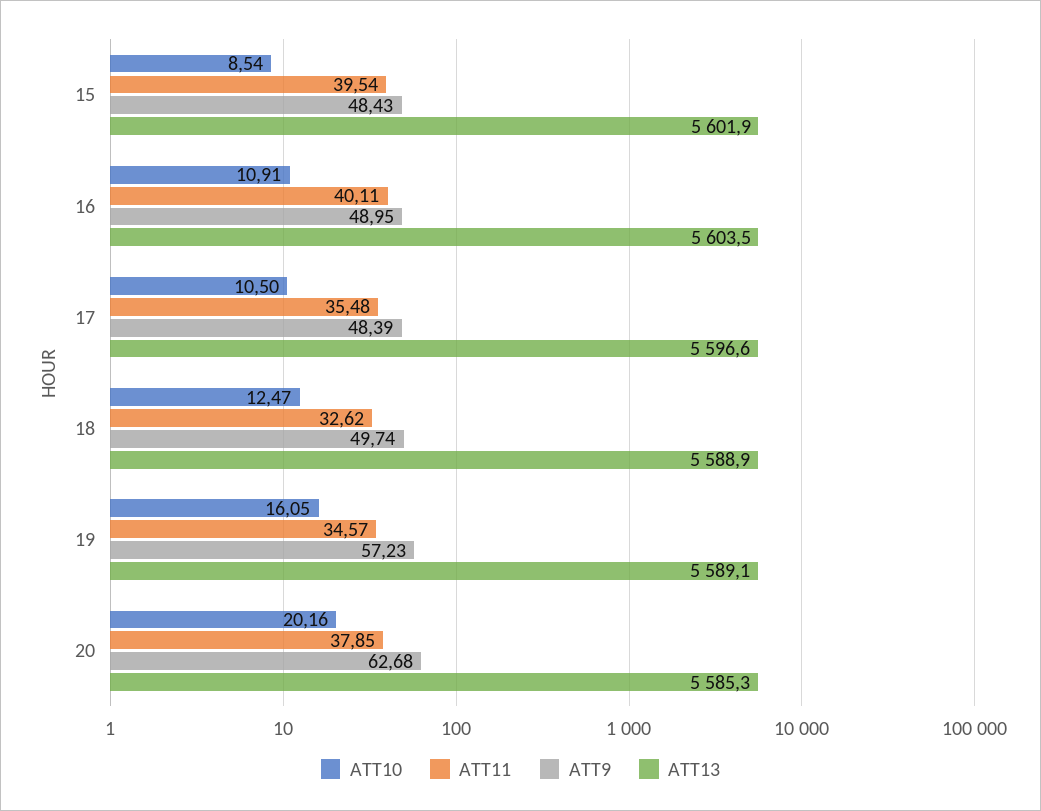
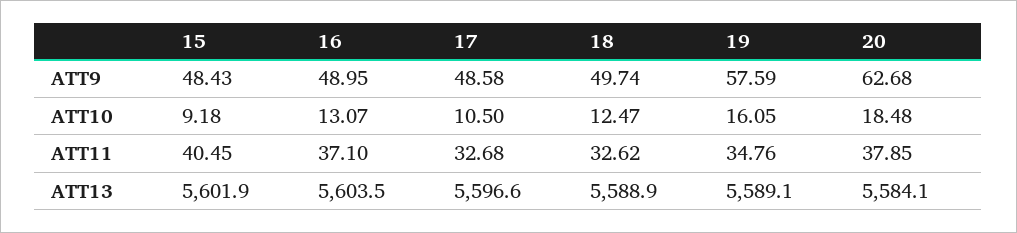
ATT10, 15: 8.54 -> 9.18
ATT11, 15: 39.54 -> 40.45
ATT10, 16: 10.91 -> 13.07
ATT11, 16: 40.11 -> 37.1
ATT11, 17: 35.48 -> 32.68
ATT9, 17: 48.39 -> 48.58
ATT11, 19: 34.57 -> 34.76
ATT9, 19: 57.23 -> 57.59
ATT10, 20: 20.16 -> 18.48
ATT13, 20: 5585.3 -> 5584.1

